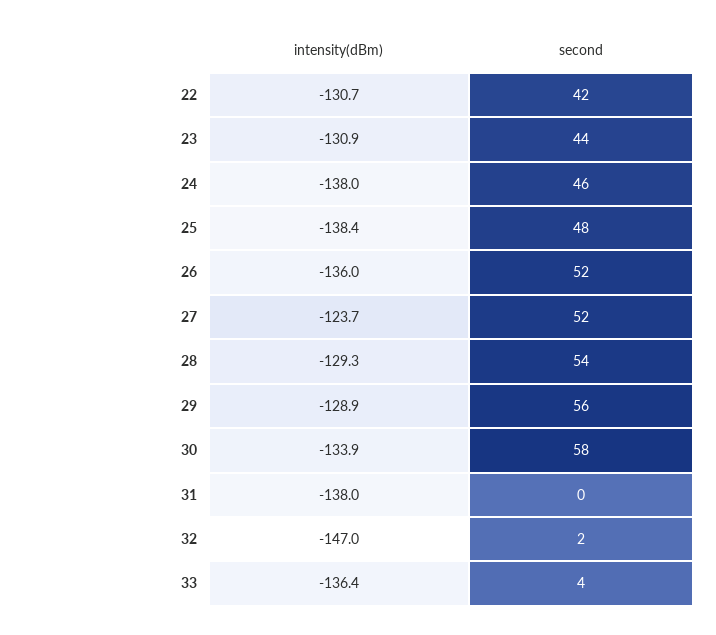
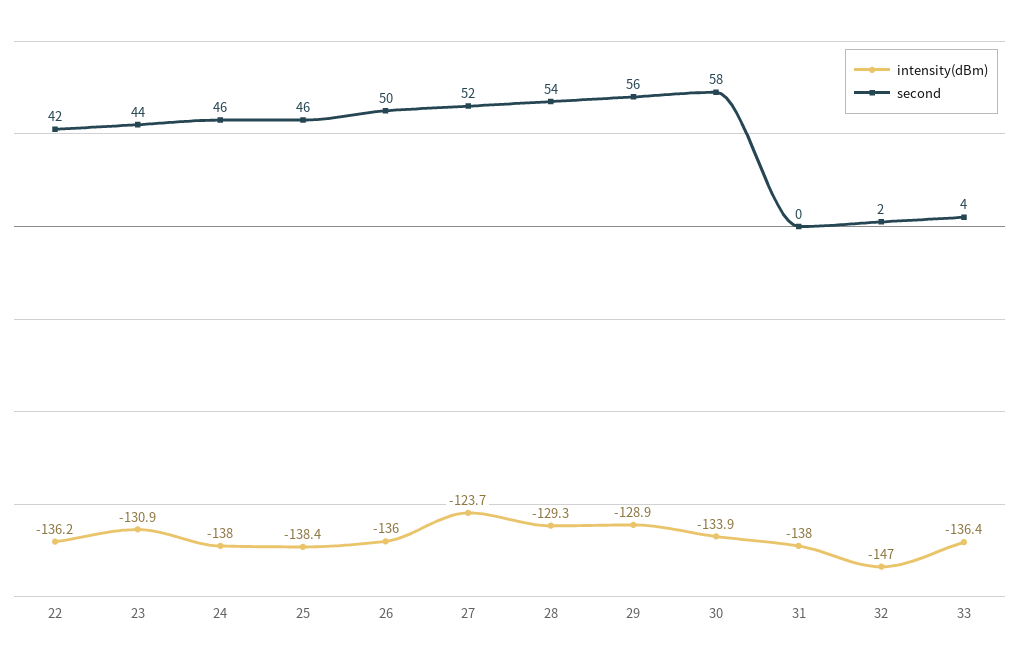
intensity(dBm), 22: -130.7 -> -136.2
second, 25: 48 -> 46
second, 26: 52 -> 50

